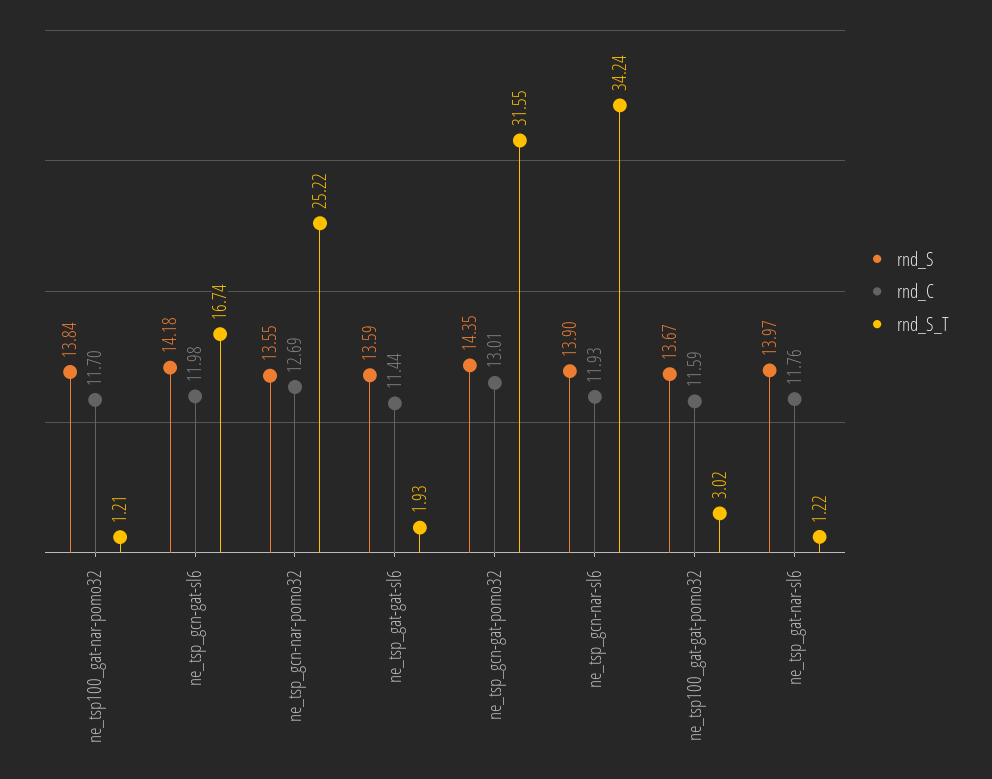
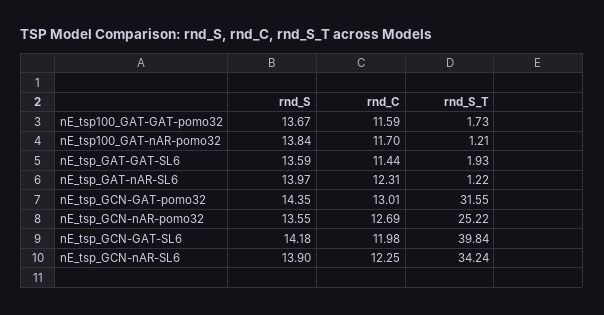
rnd_S_T, ne_tsp_gcn-gat-sl6: 16.74 -> 39.84
rnd_C, ne_tsp_gcn-nar-sl6: 11.93 -> 12.25
rnd_S_T, ne_tsp100_gat-gat-pomo32: 3.02 -> 1.73
rnd_C, ne_tsp_gat-nar-sl6: 11.76 -> 12.31

